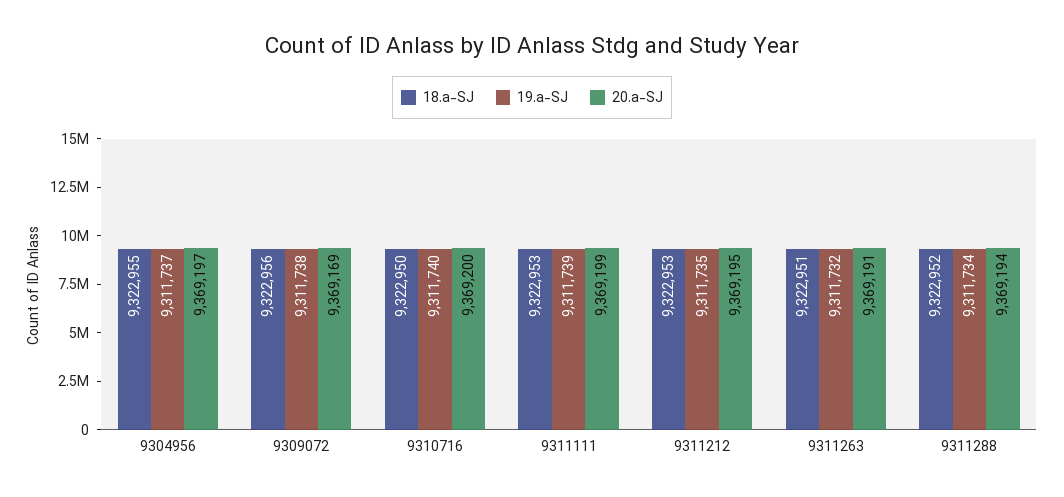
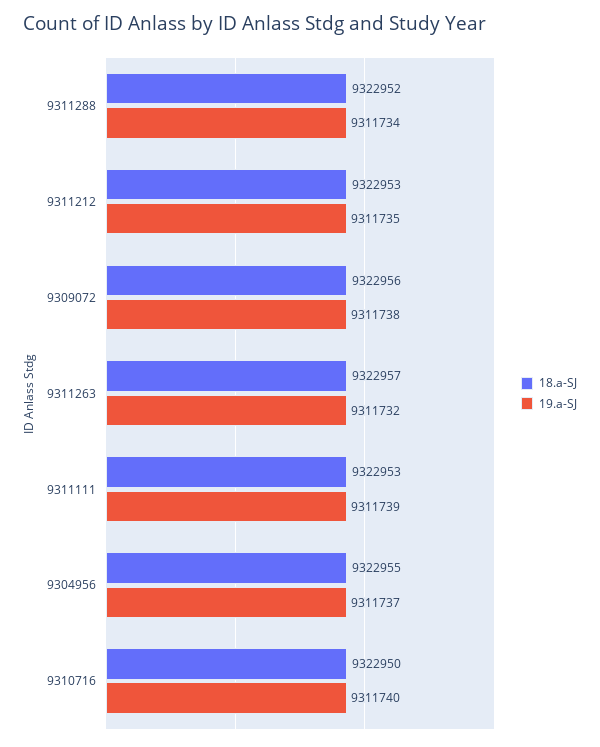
20.a-SJ, 9304956: 9369197 -> none
20.a-SJ, 9309072: 9369169 -> none
20.a-SJ, 9310716: 9369200 -> none
20.a-SJ, 9311111: 9369199 -> none
20.a-SJ, 9311212: 9369195 -> none
18.a-SJ, 9311263: 9322951 -> 9322957
20.a-SJ, 9311263: 9369191 -> none
20.a-SJ, 9311288: 9369194 -> none

